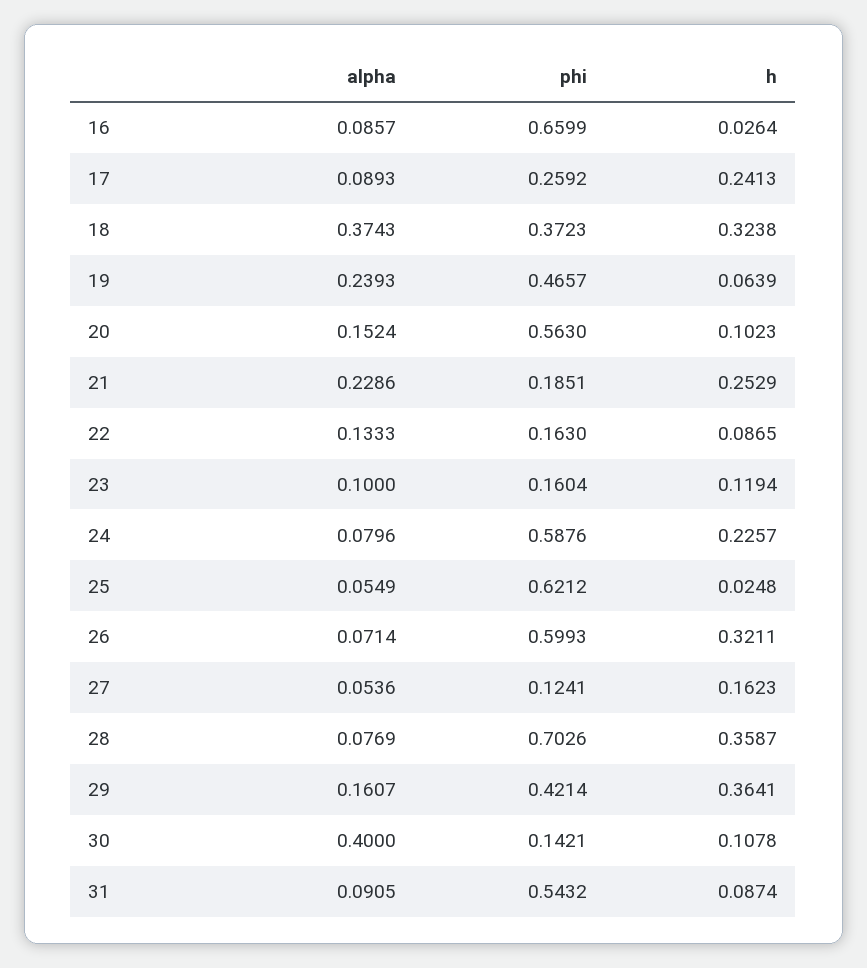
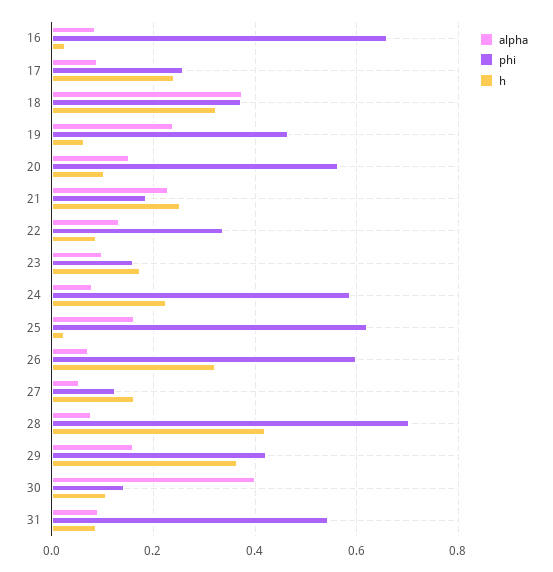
phi, 22: 0.163 -> 0.34
h, 23: 0.1194 -> 0.18
alpha, 25: 0.0549 -> 0.16
h, 28: 0.3587 -> 0.42

